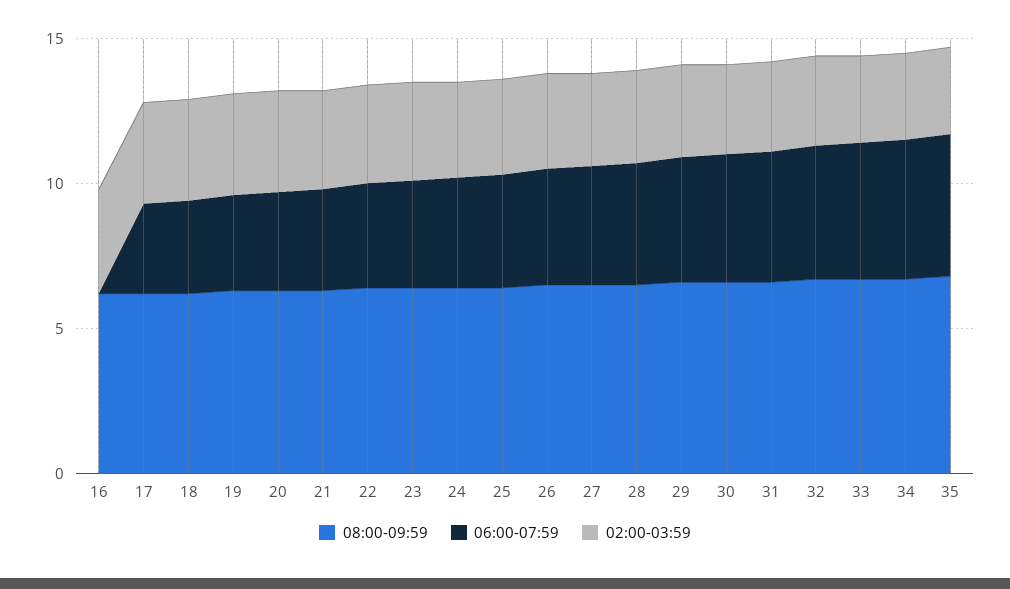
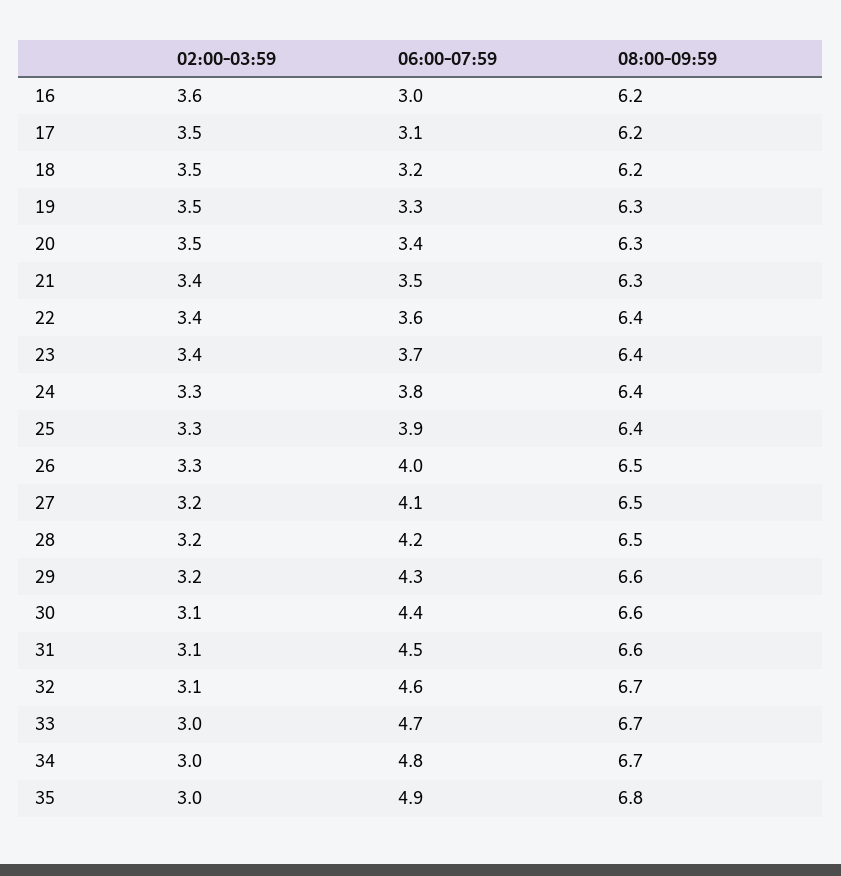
06:00-07:59, 16: 0 -> 3

